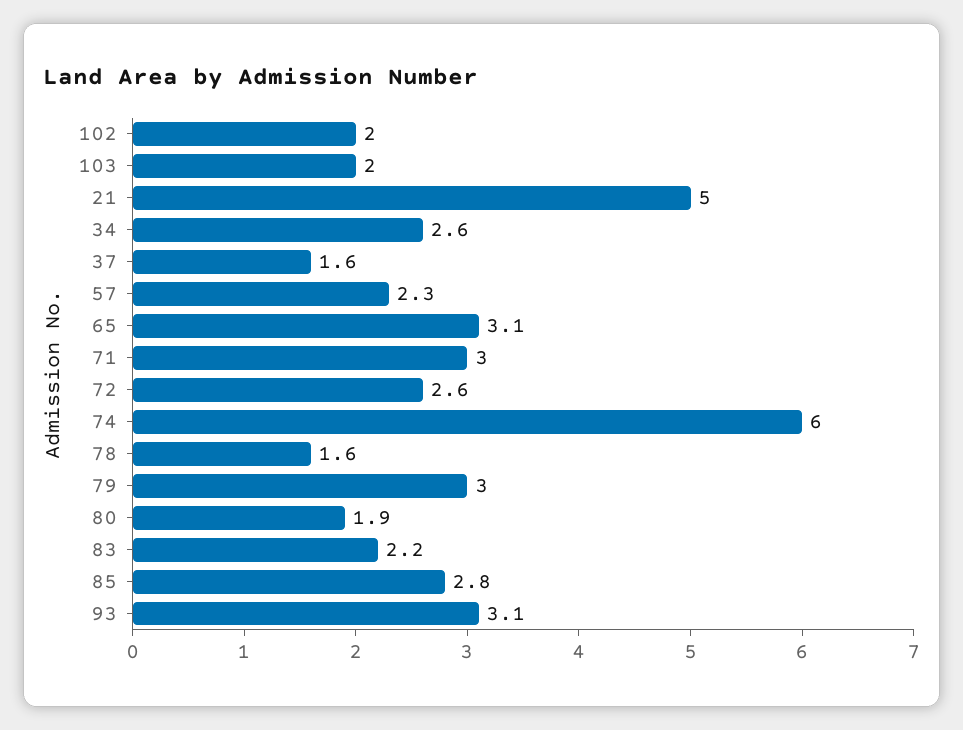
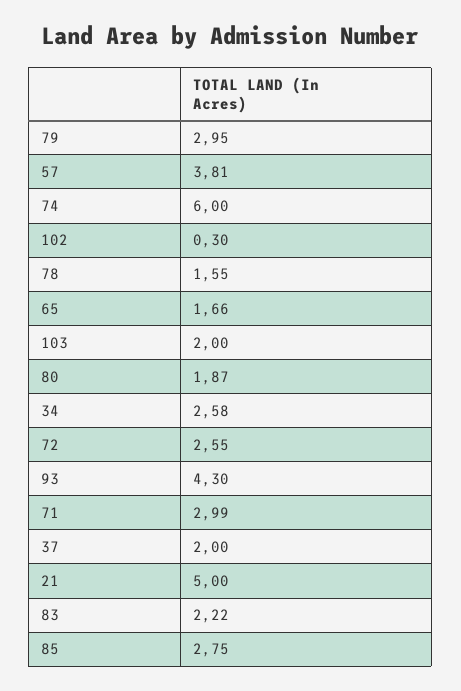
102: 2 -> 0.3
37: 1.6 -> 2
57: 2.3 -> 3.81
65: 3.1 -> 1.66
93: 3.1 -> 4.3

